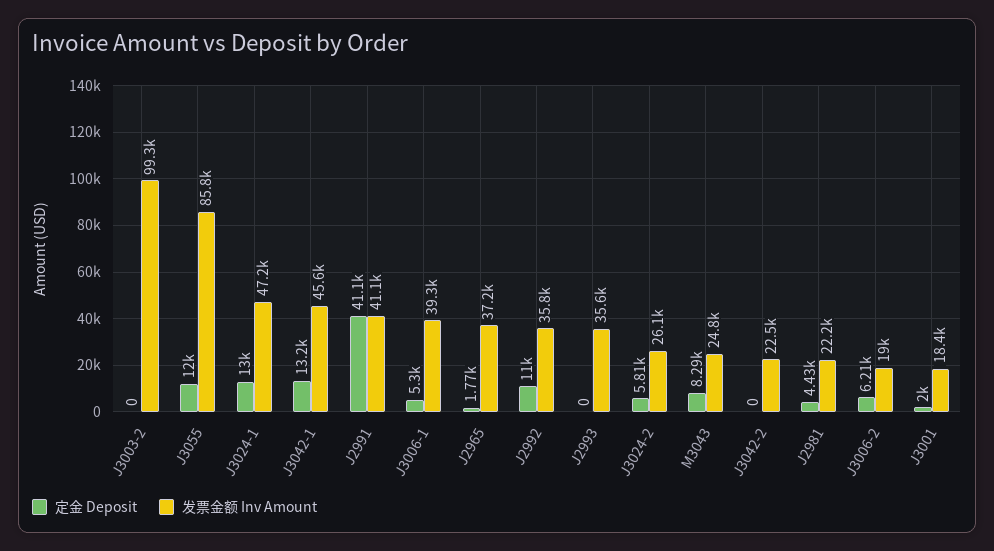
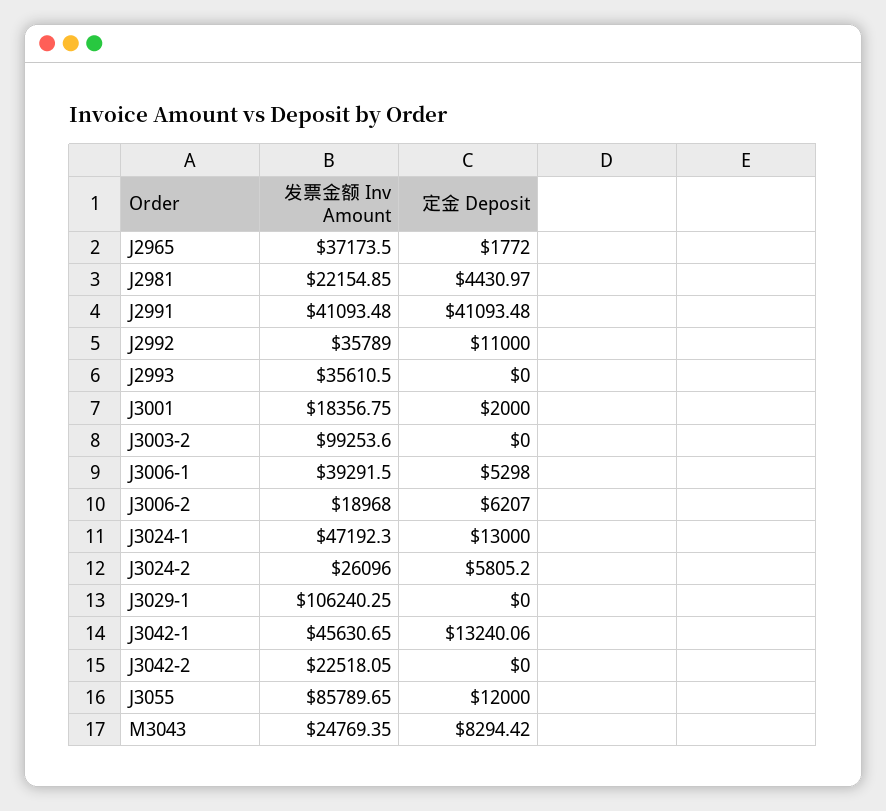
发票金额 Inv Amount, J3029-1: none -> 106240.25
定金 Deposit, J3029-1: none -> 0

